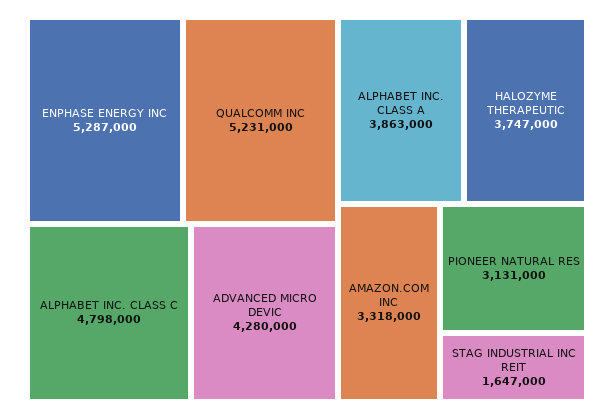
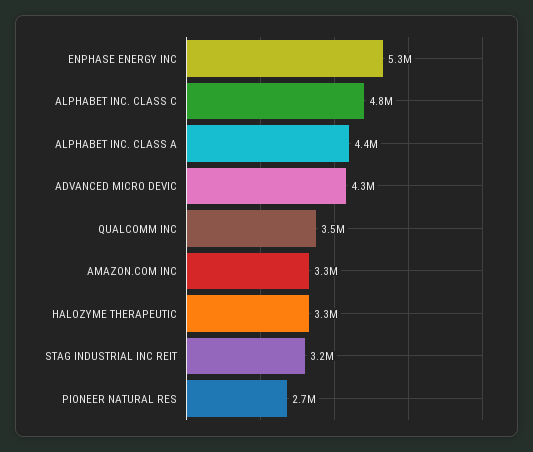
QUALCOMM INC: 5231000 -> 3500000
ALPHABET INC. CLASS A: 3863000 -> 4400000
HALOZYME THERAPEUTIC: 3747000 -> 3300000
PIONEER NATURAL RES: 3131000 -> 2700000
STAG INDUSTRIAL INC REIT: 1647000 -> 3200000

